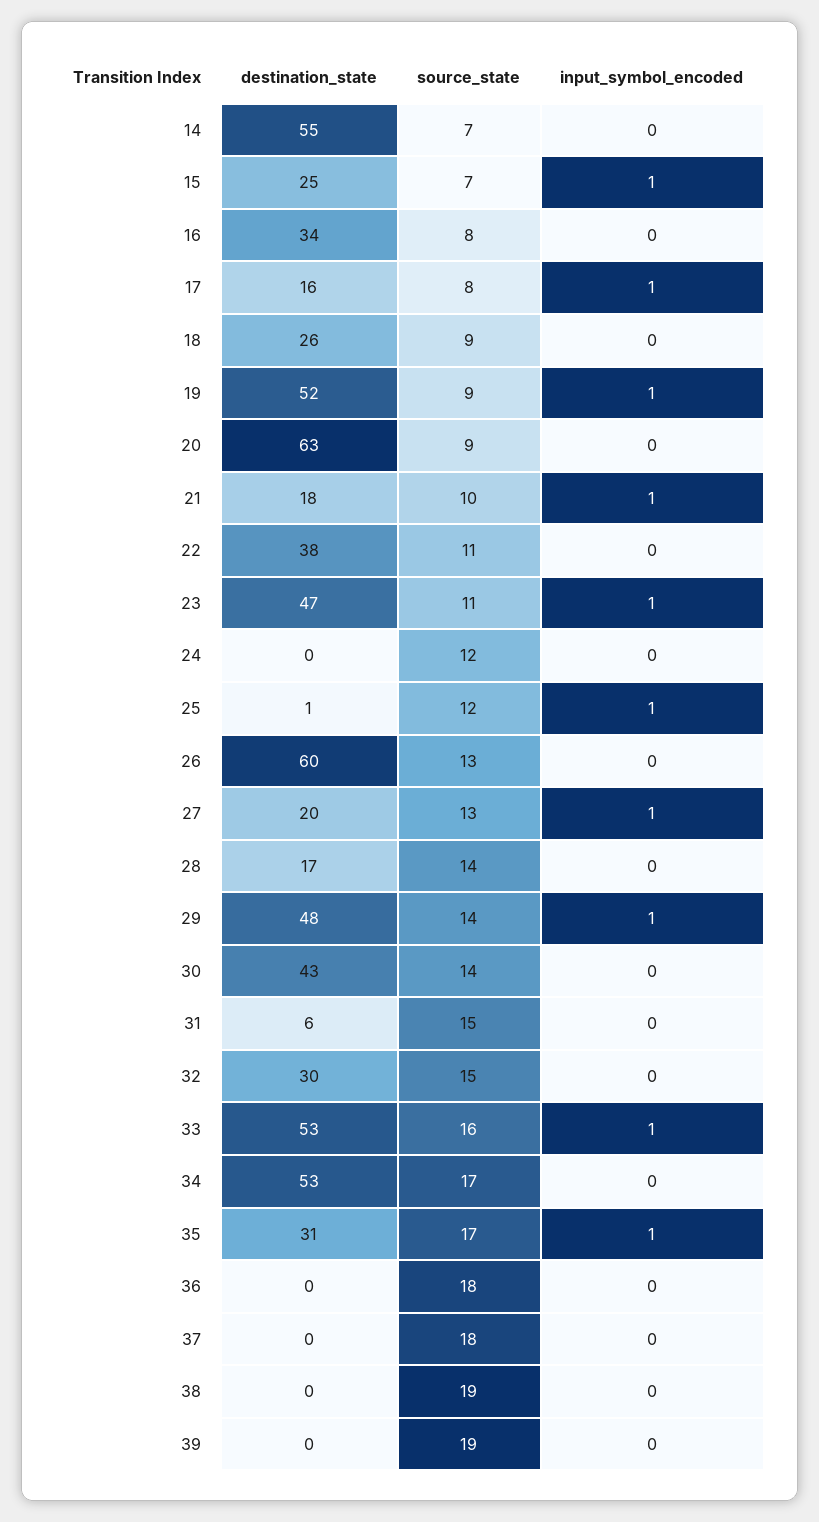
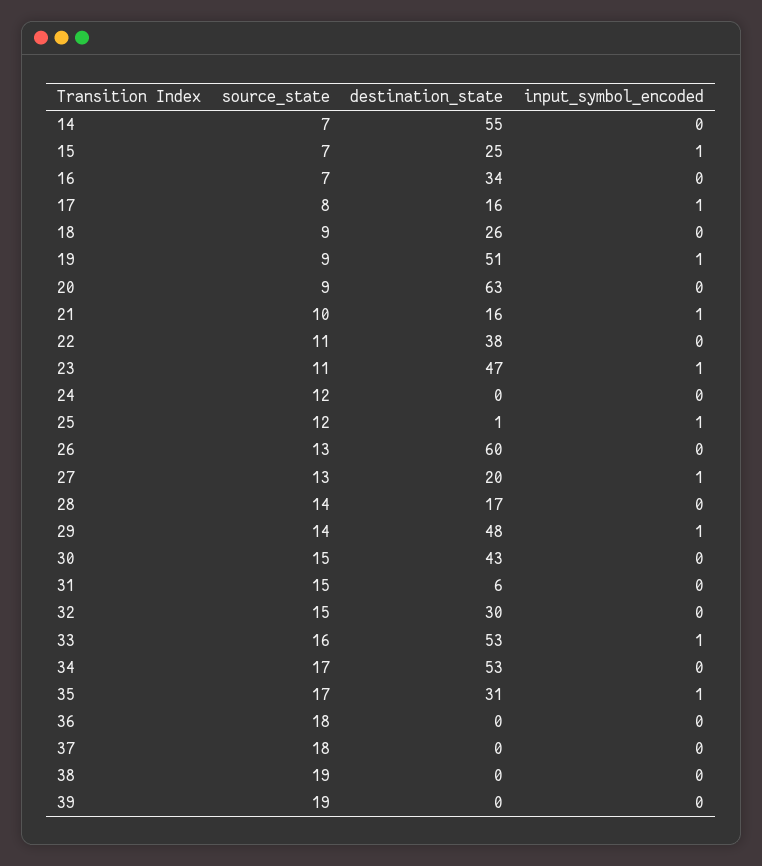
source_state, 16: 8 -> 7
destination_state, 19: 52 -> 51
destination_state, 21: 18 -> 16
source_state, 30: 14 -> 15

